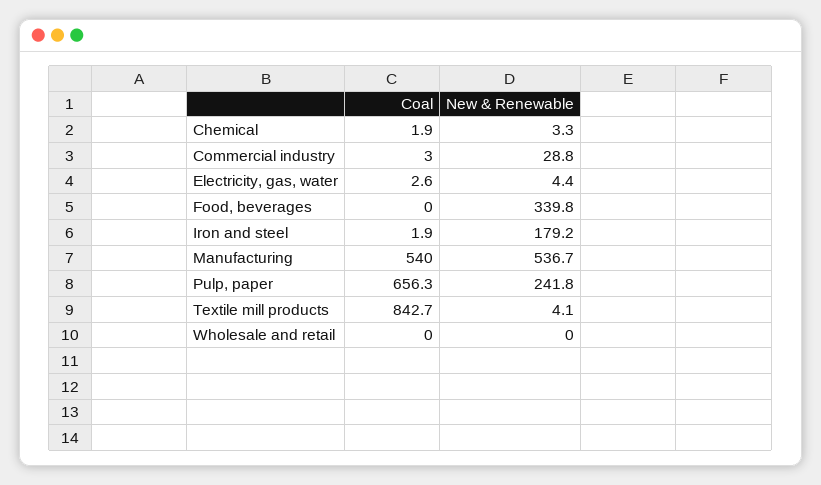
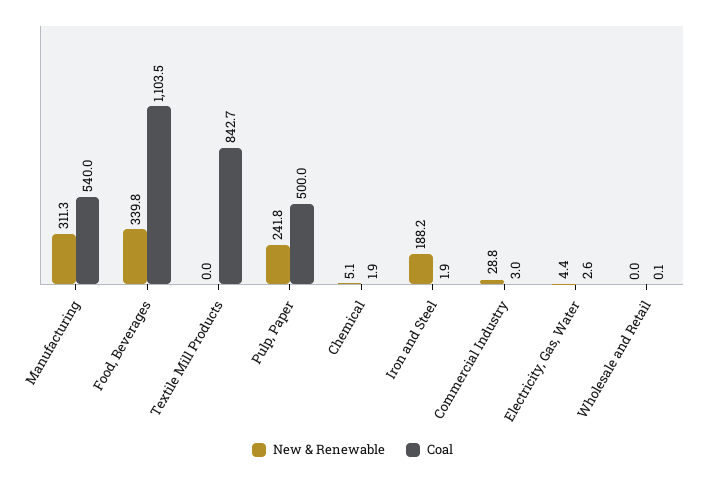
New & Renewable, Chemical: 3.3 -> 5.1
Coal, Food, beverages: 0 -> 1103.5
New & Renewable, Iron and steel: 179.2 -> 188.2
New & Renewable, Manufacturing: 536.7 -> 311.3
Coal, Pulp, paper: 656.3 -> 500
New & Renewable, Textile mill products: 4.1 -> 0
Coal, Wholesale and retail: 0 -> 0.1

